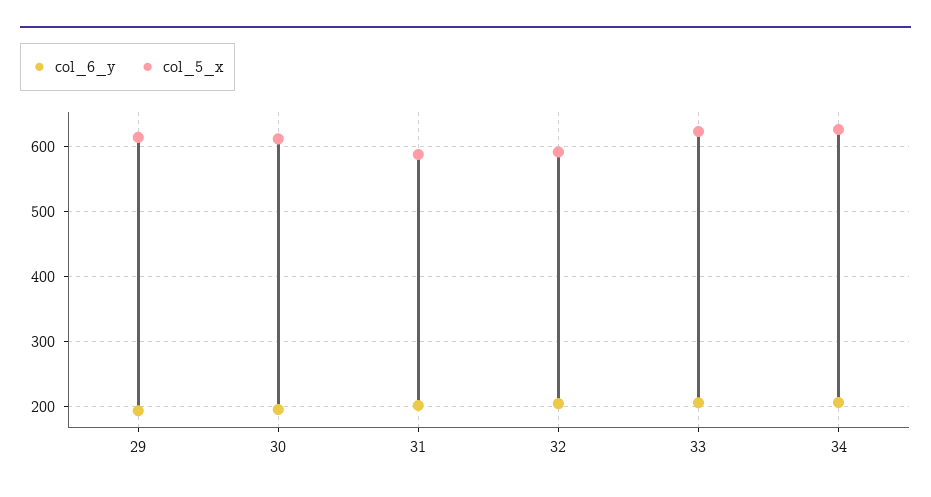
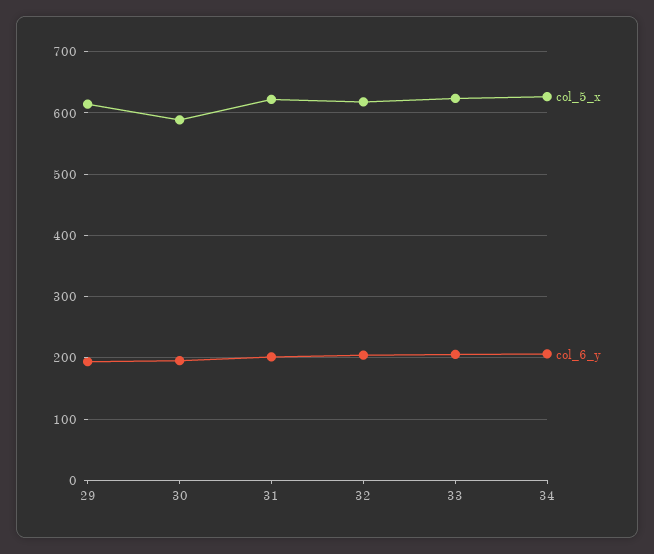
col_5_x, 30: 610 -> 590
col_5_x, 31: 590 -> 620
col_5_x, 32: 590 -> 620

